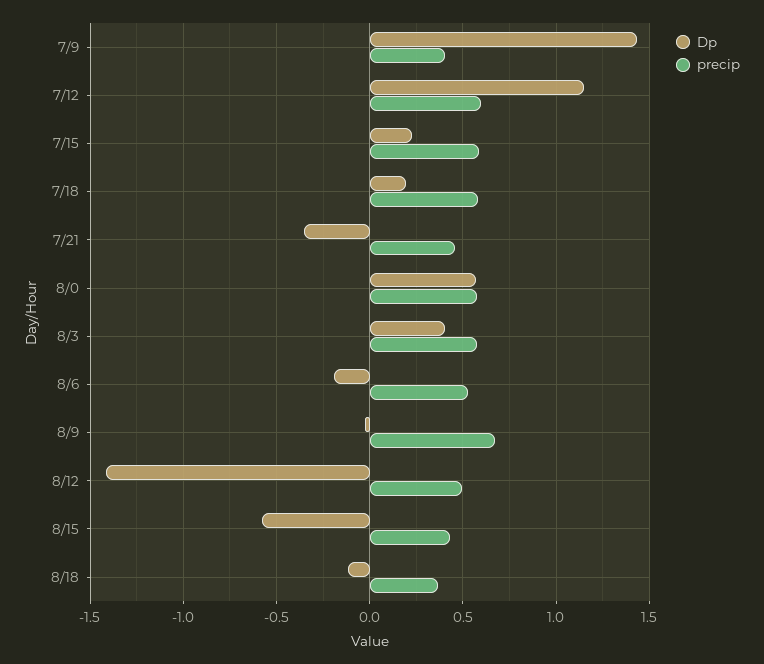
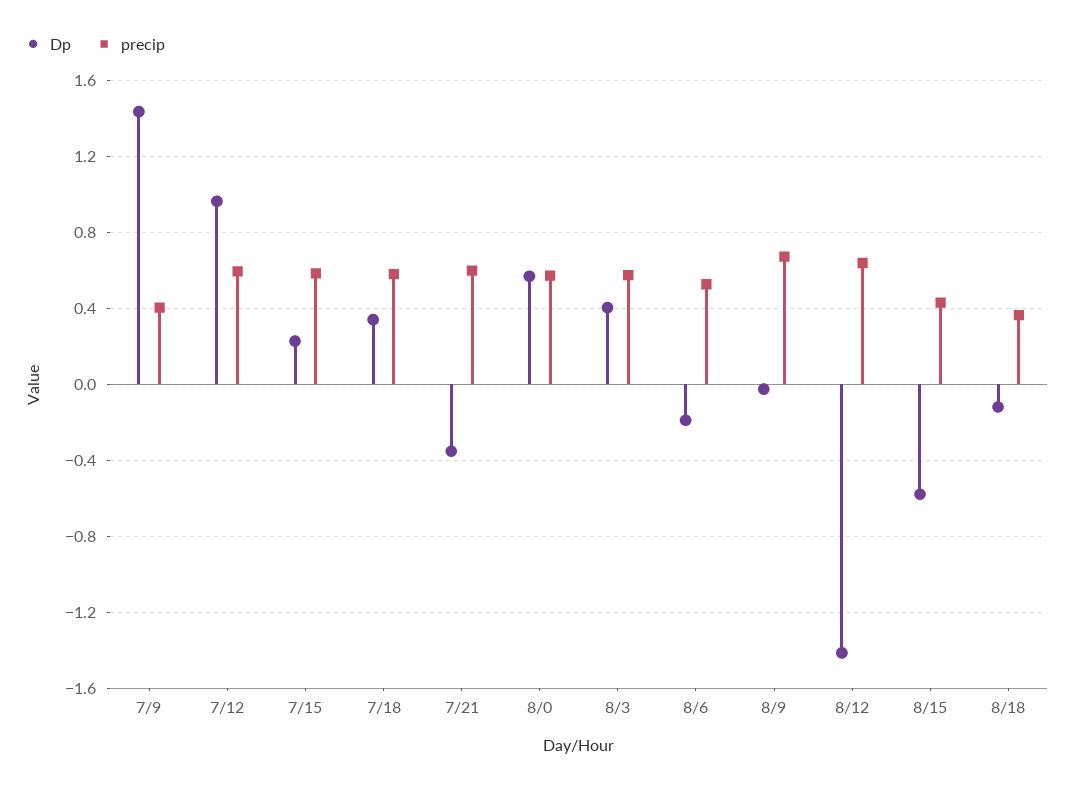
Dp, 7/12: 1.15 -> 0.95
Dp, 7/18: 0.2 -> 0.35
precip, 7/21: 0.45 -> 0.6
precip, 8/12: 0.5 -> 0.65

